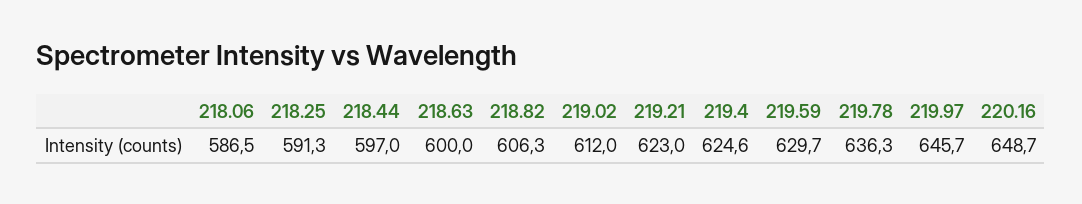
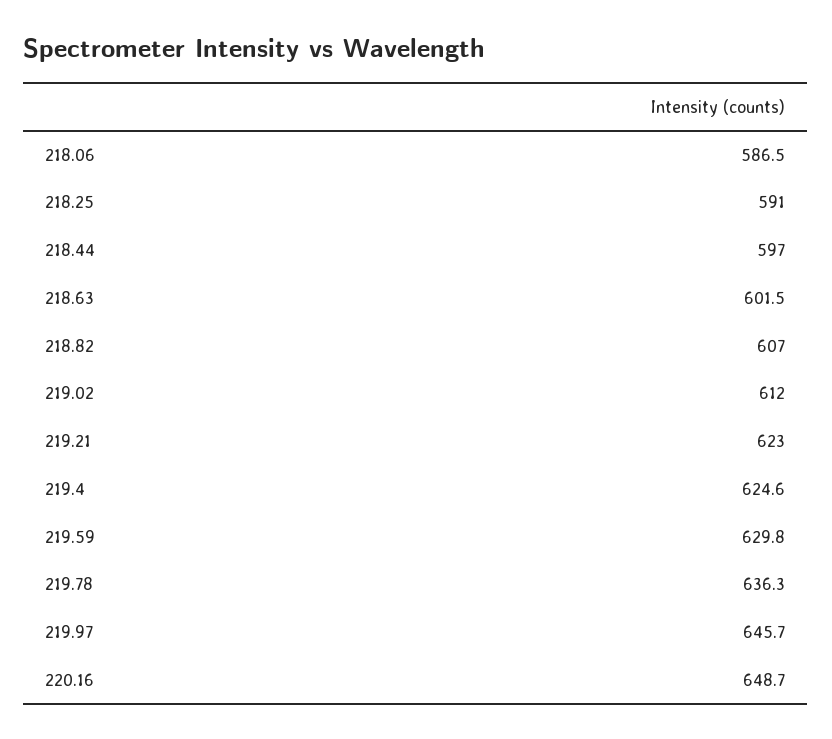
218.25: 591.3 -> 591
218.63: 600 -> 601.5
218.82: 606.3 -> 607
219.59: 629.7 -> 629.8

